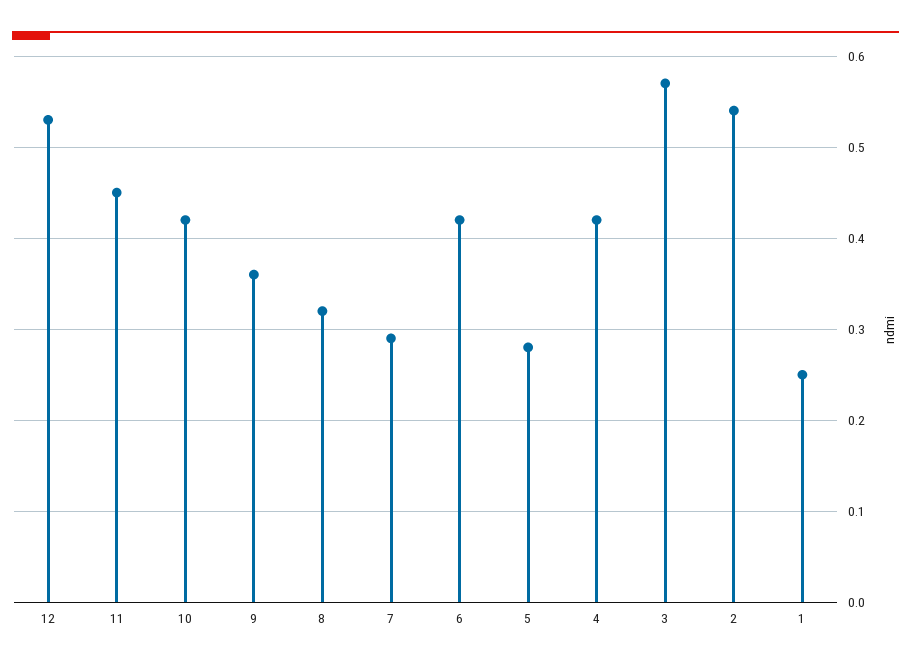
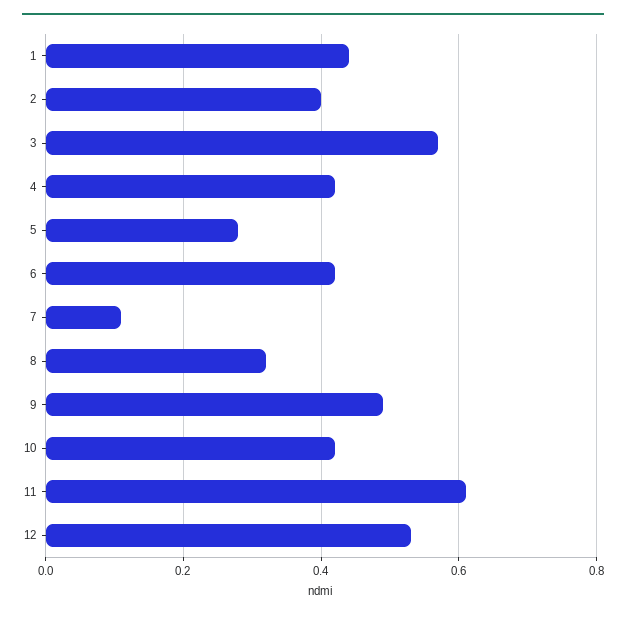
11: 0.45 -> 0.6
9: 0.36 -> 0.5
7: 0.29 -> 0.1
2: 0.54 -> 0.4
1: 0.25 -> 0.45

